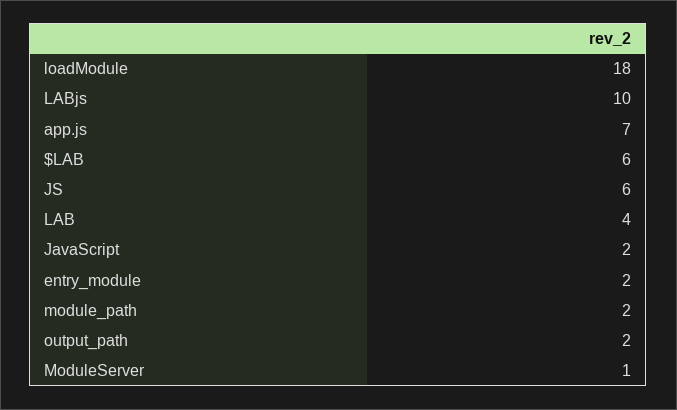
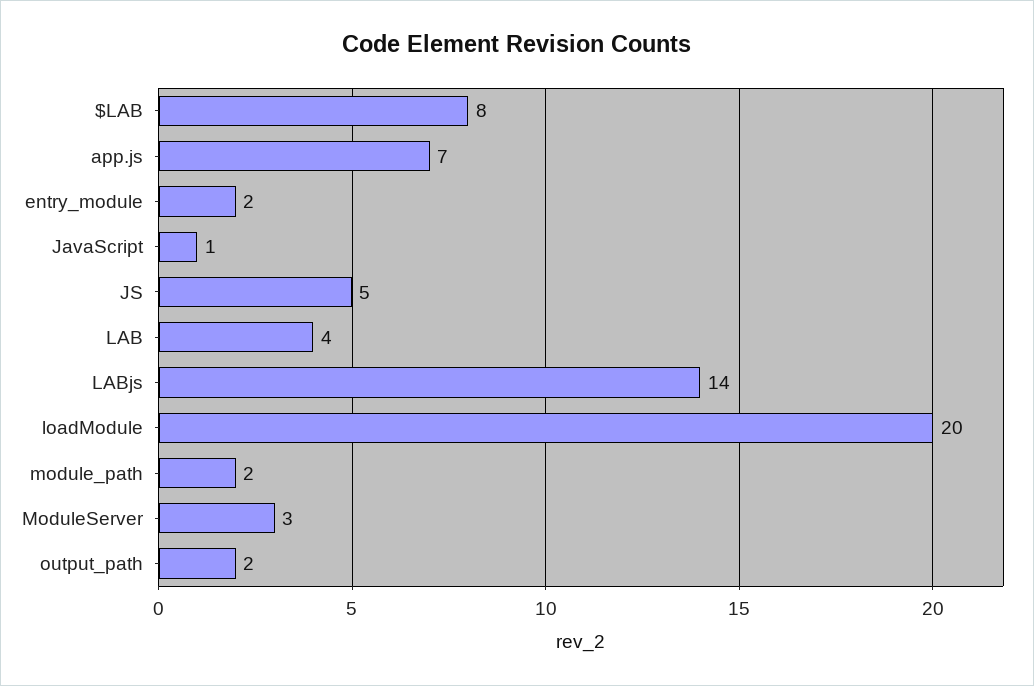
loadModule: 18 -> 20
LABjs: 10 -> 14
$LAB: 6 -> 8
JS: 6 -> 5
JavaScript: 2 -> 1
ModuleServer: 1 -> 3

